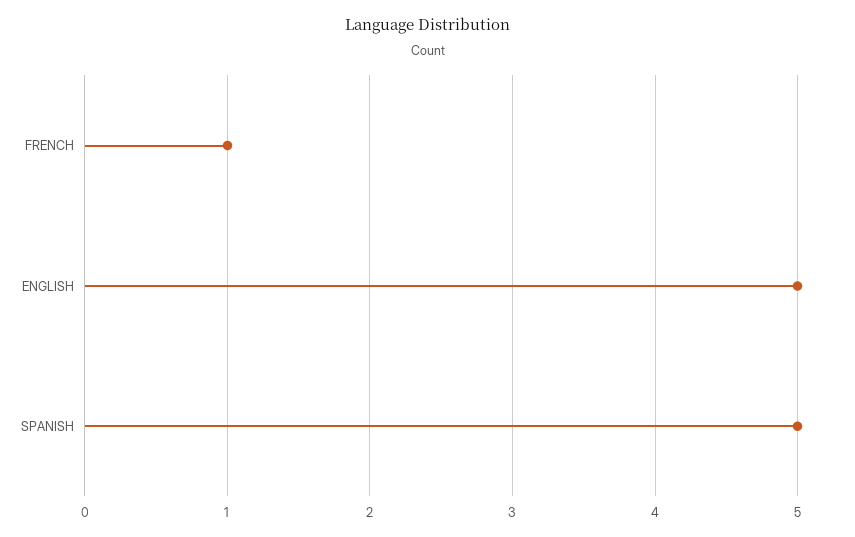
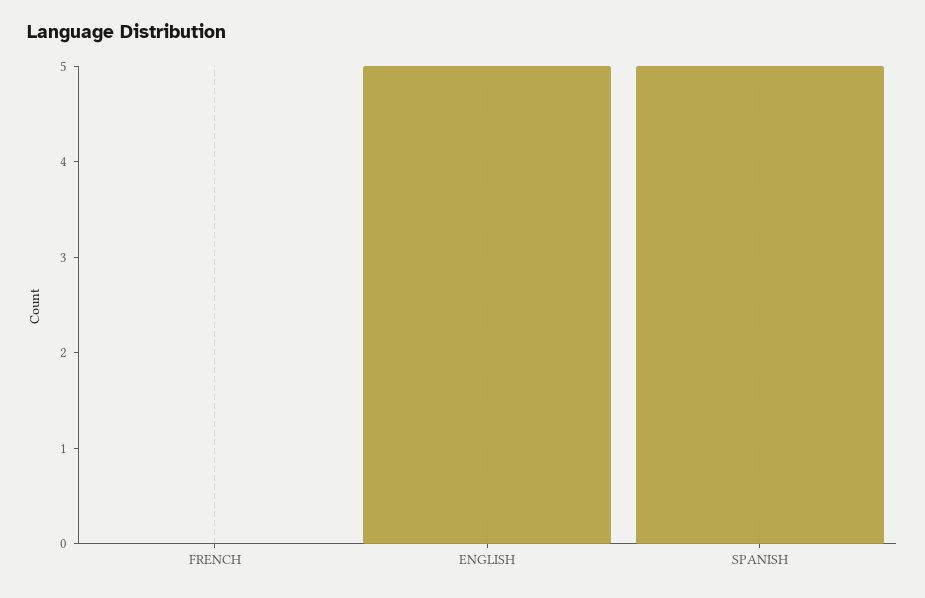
FRENCH: 1 -> 0

